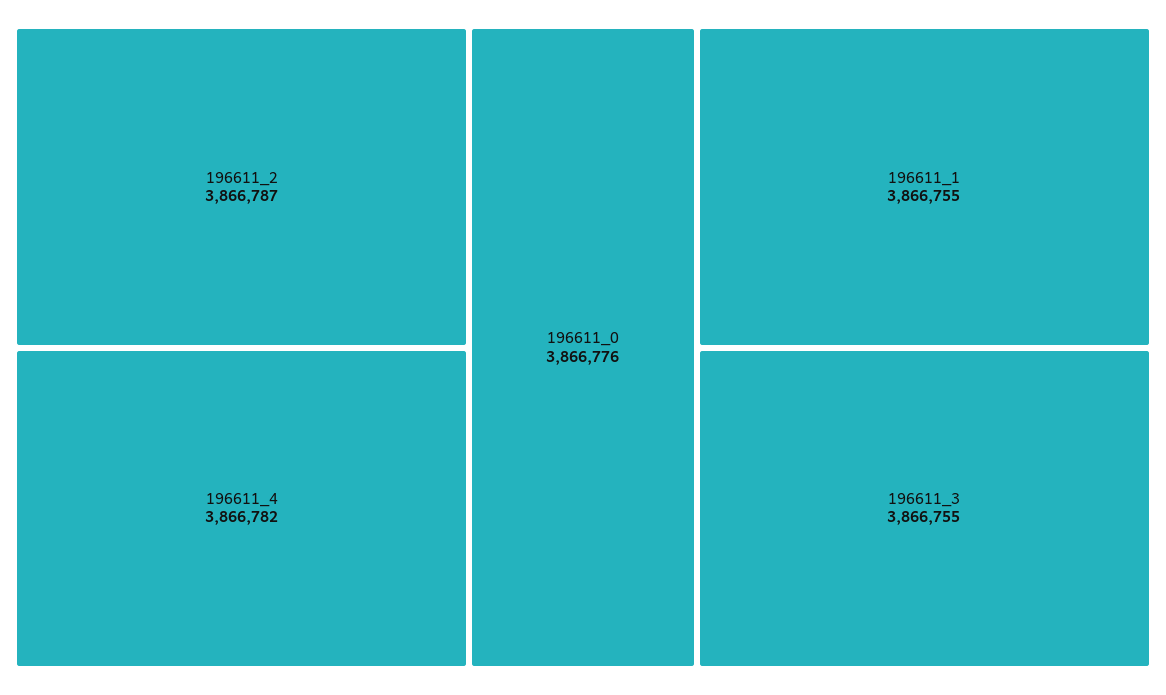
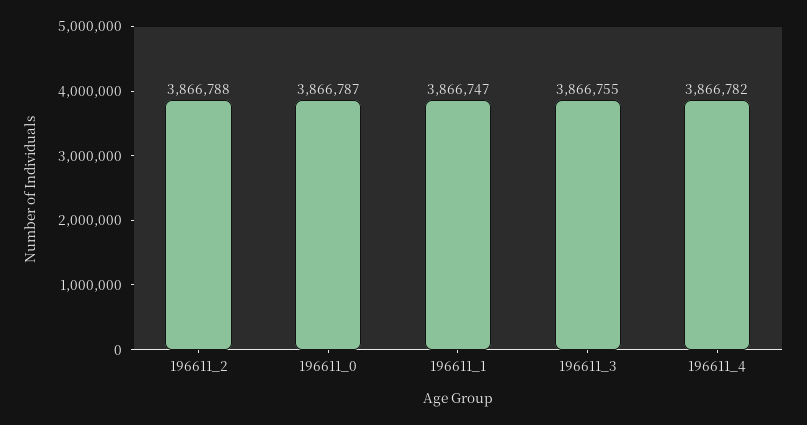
196611_2: 3866787 -> 3866788
196611_0: 3866776 -> 3866787
196611_1: 3866755 -> 3866747

